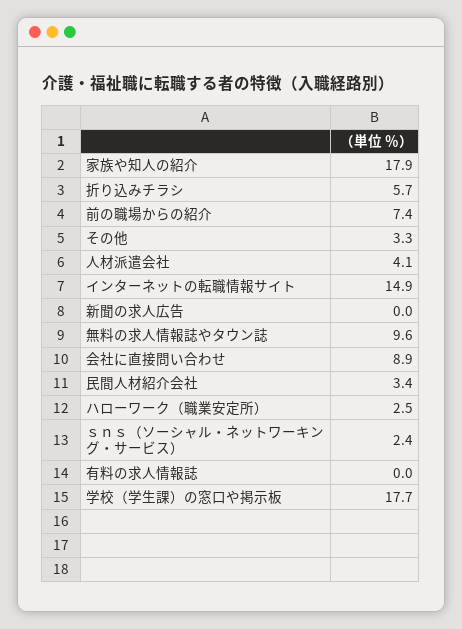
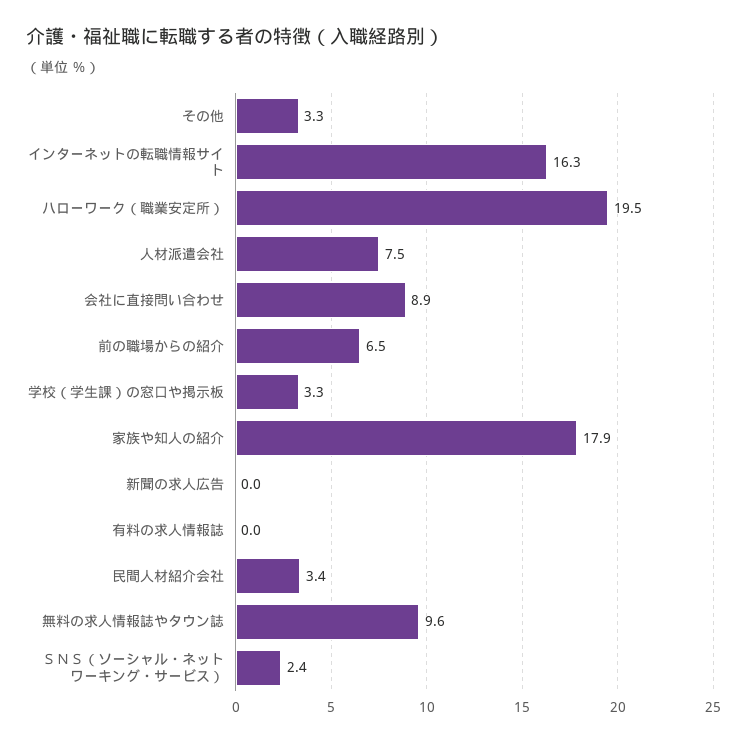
折り込みチラシ: 5.7 -> none
前の職場からの紹介: 7.4 -> 6.5
人材派遣会社: 4.1 -> 7.5
インターネットの転職情報サイト: 14.9 -> 16.3
ハローワーク（職業安定所）: 2.5 -> 19.5
学校（学生課）の窓口や掲示板: 17.7 -> 3.3

